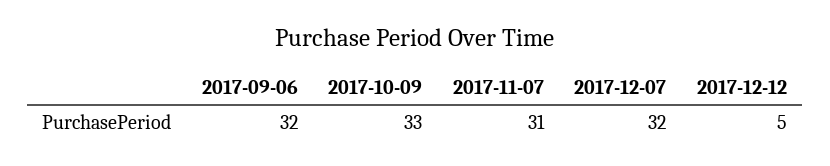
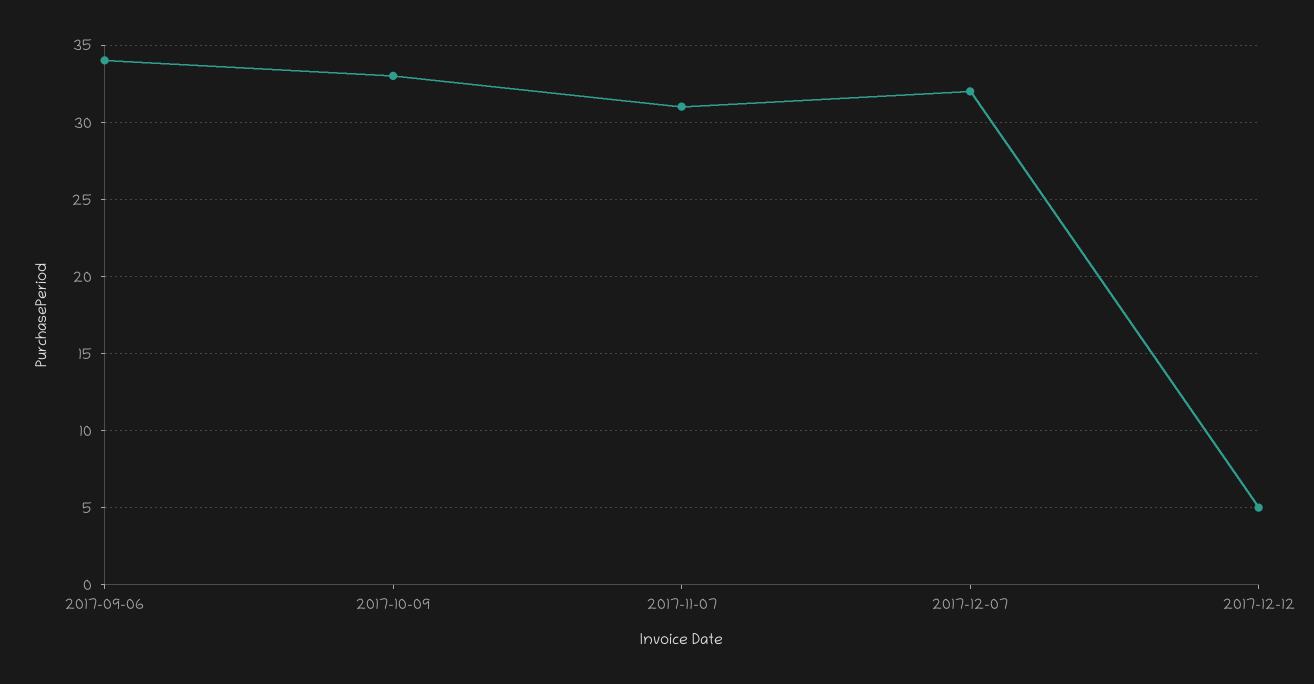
2017-09-06: 32 -> 34

